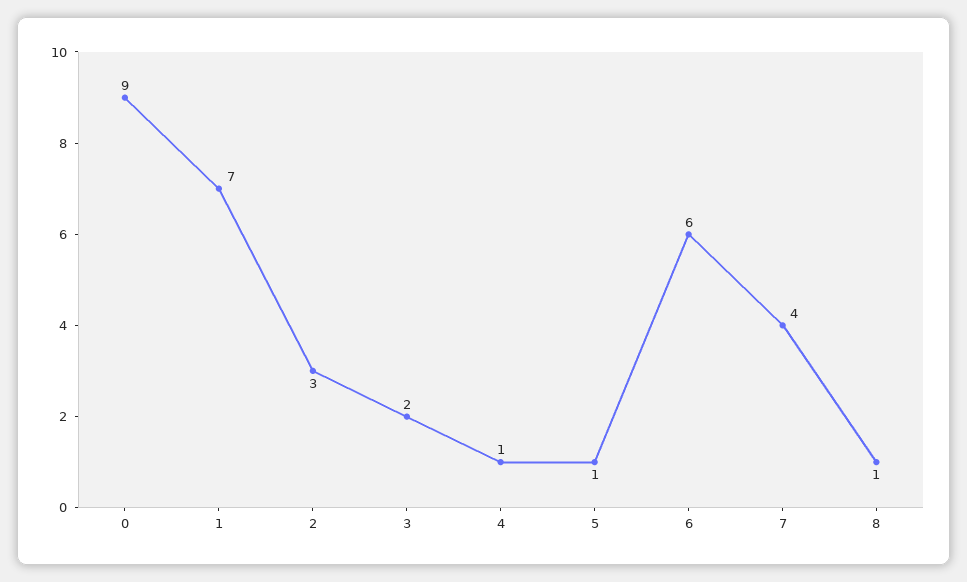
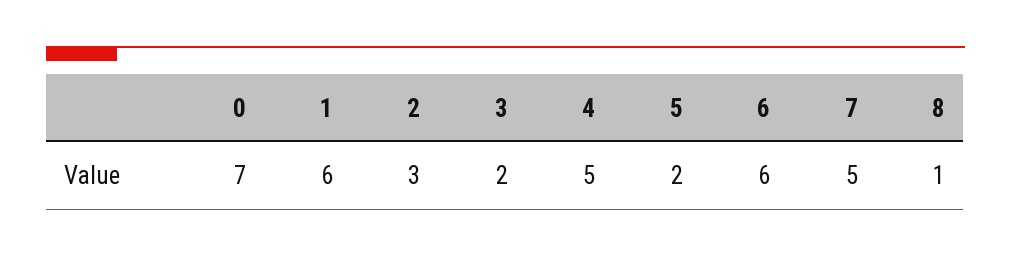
0: 9 -> 7
1: 7 -> 6
4: 1 -> 5
5: 1 -> 2
7: 4 -> 5

